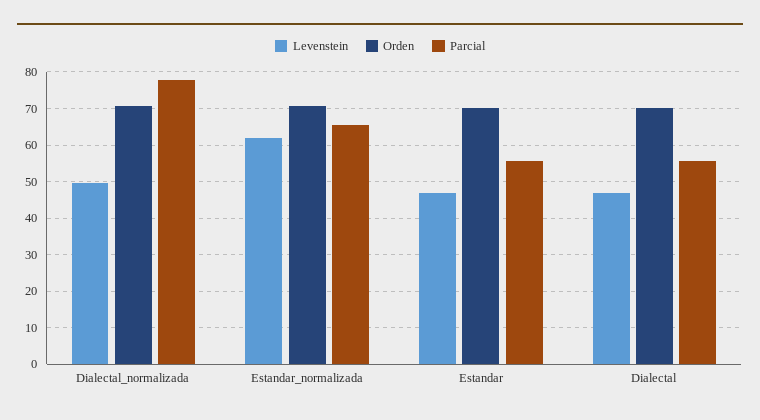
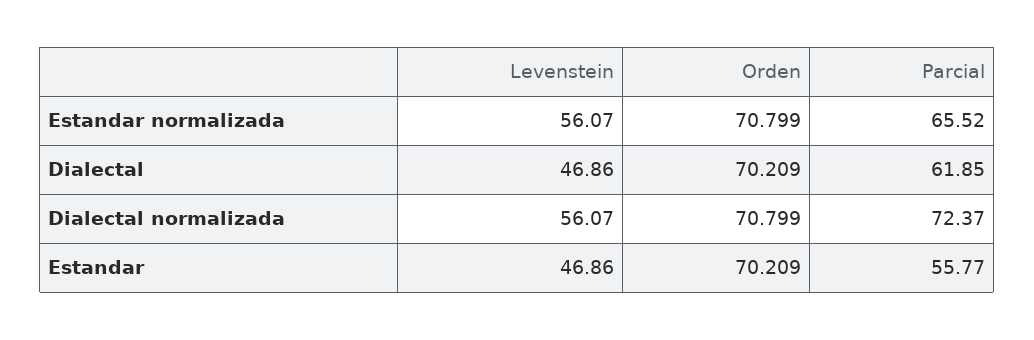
Levenstein, Dialectal_normalizada: 50 -> 56.07
Parcial, Dialectal_normalizada: 78 -> 72.37
Levenstein, Estandar_normalizada: 62 -> 56.07
Parcial, Dialectal: 56 -> 61.85

